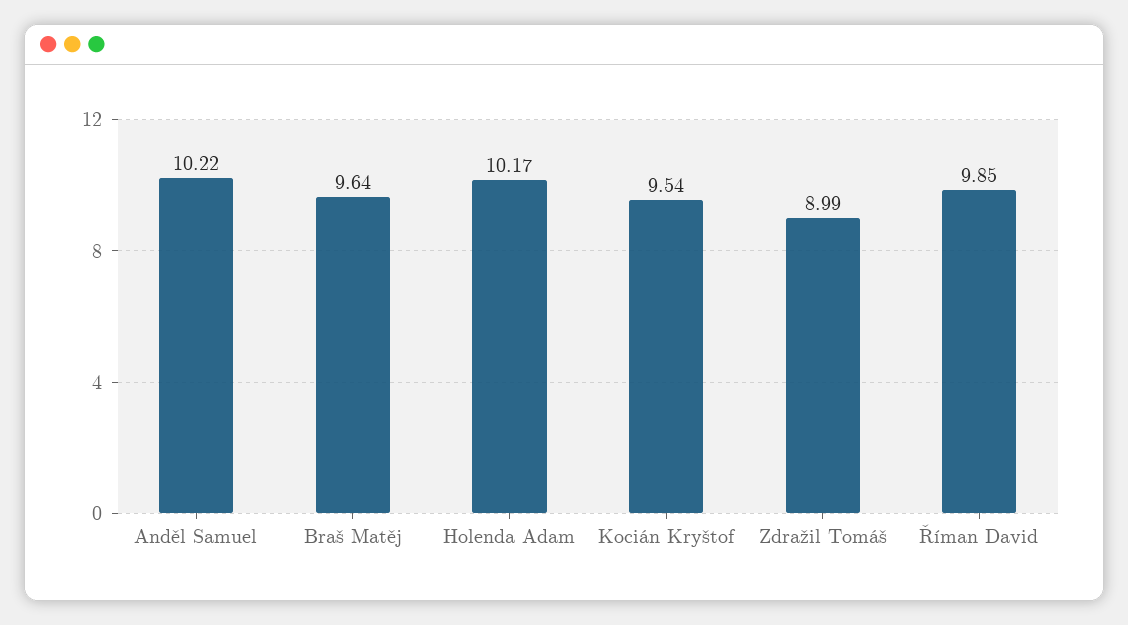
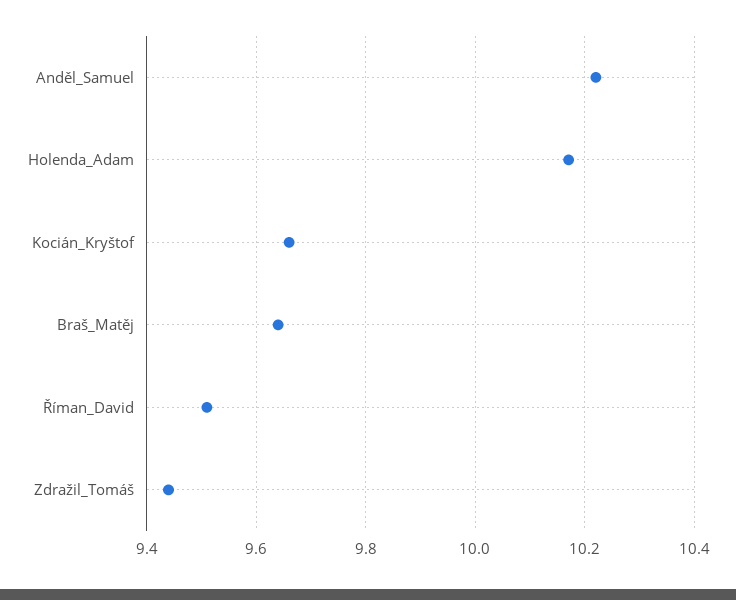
Kocián Kryštof: 9.54 -> 9.65
Zdražil Tomáš: 8.99 -> 9.45
Říman David: 9.85 -> 9.5

